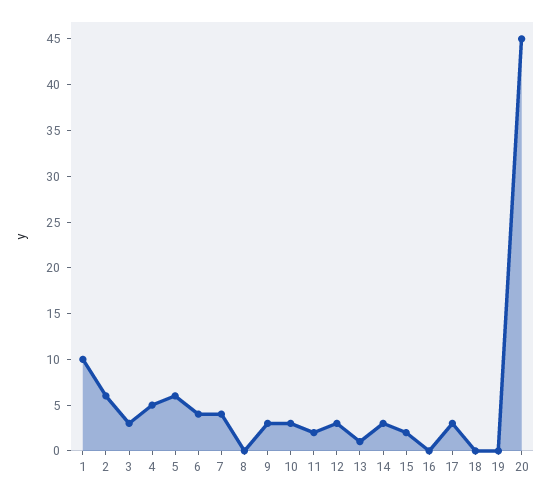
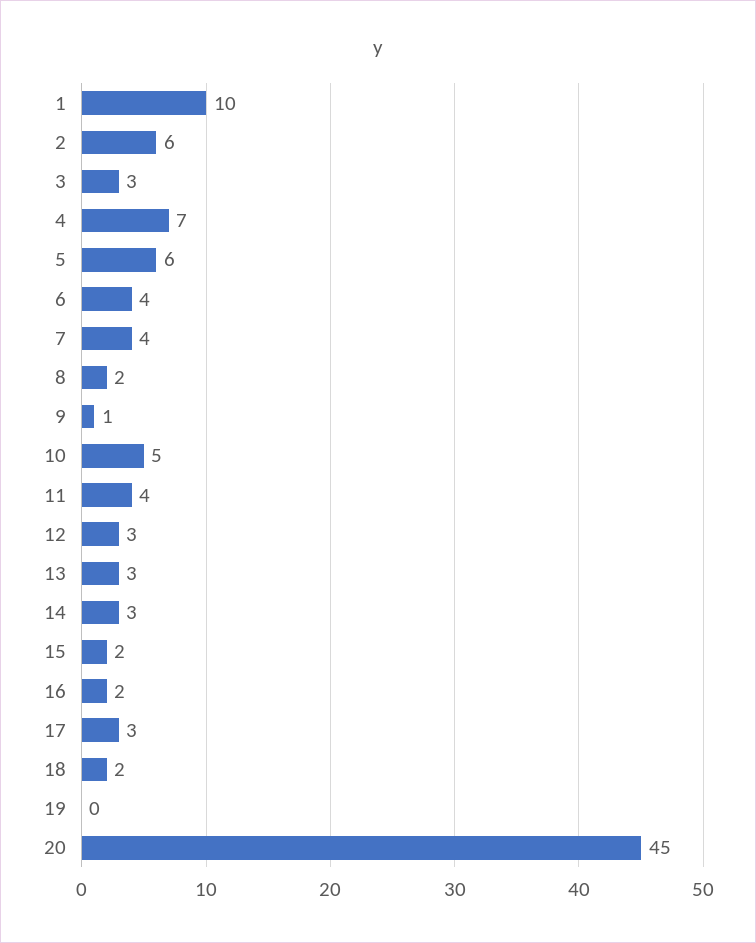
4: 5 -> 7
8: 0 -> 2
9: 3 -> 1
10: 3 -> 5
11: 2 -> 4
13: 1 -> 3
16: 0 -> 2
18: 0 -> 2

